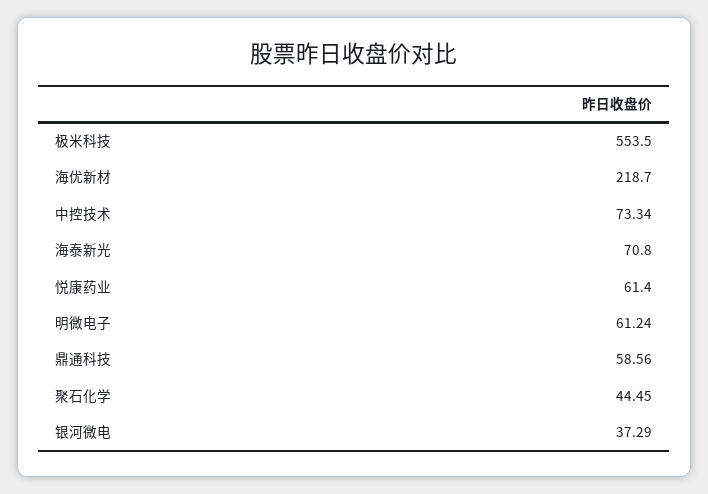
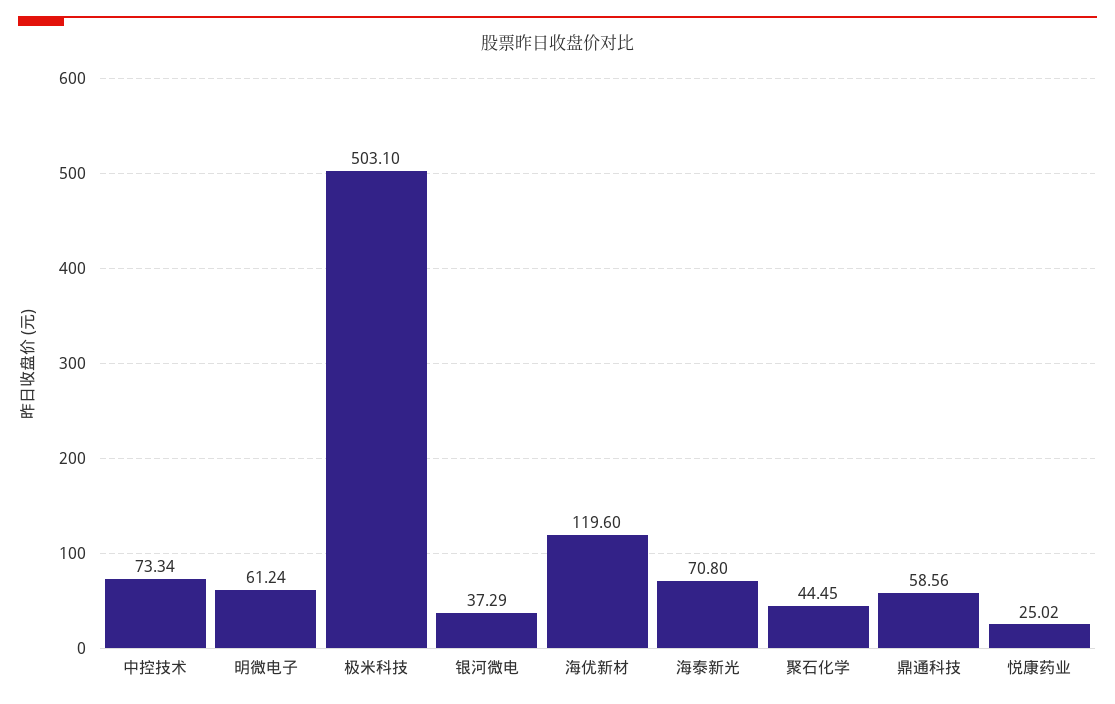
极米科技: 553.5 -> 503.1
海优新材: 218.7 -> 119.6
悦康药业: 61.4 -> 25.02

